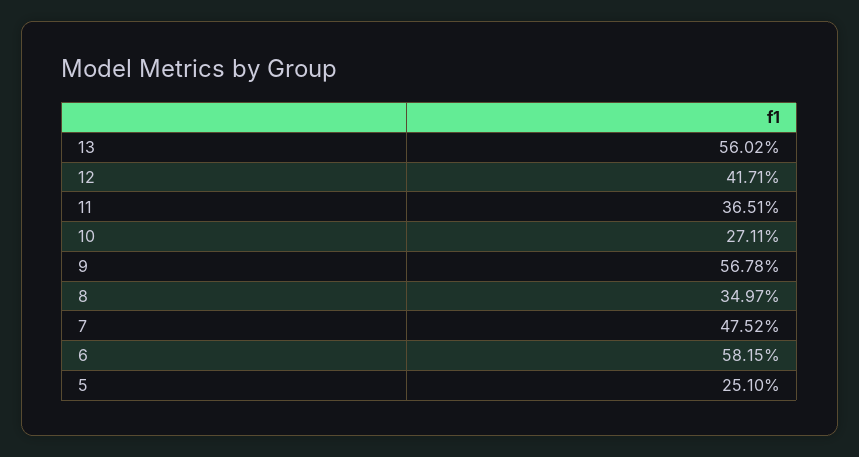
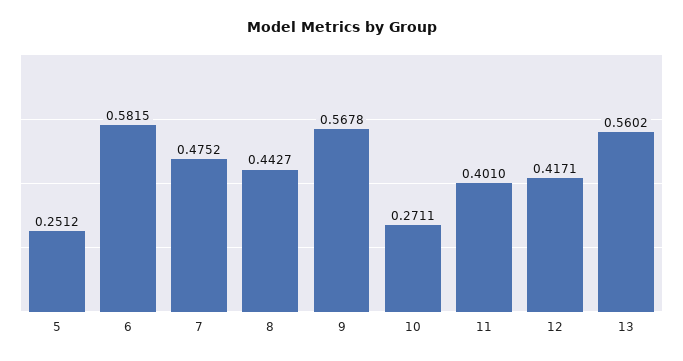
11: 0.3651 -> 0.401
8: 0.3497 -> 0.4427
5: 0.251 -> 0.2512

